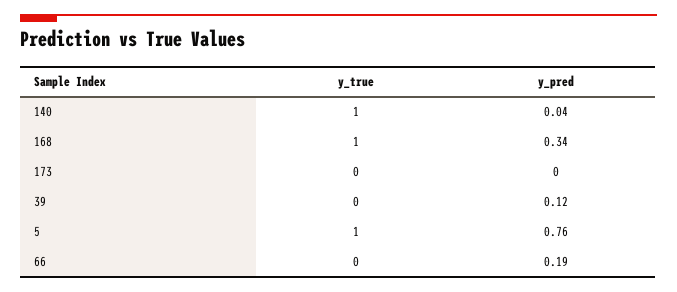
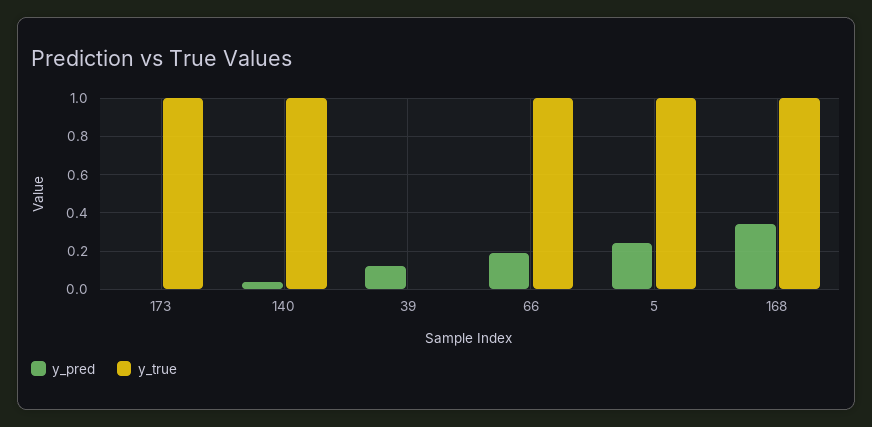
y_true, 173: 0 -> 1
y_pred, 5: 0.76 -> 0.25
y_true, 66: 0 -> 1

